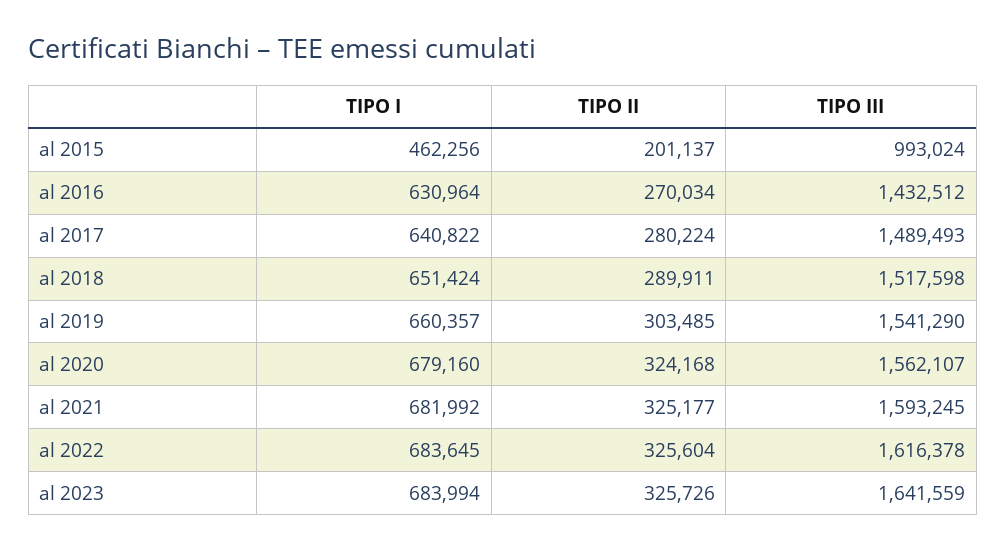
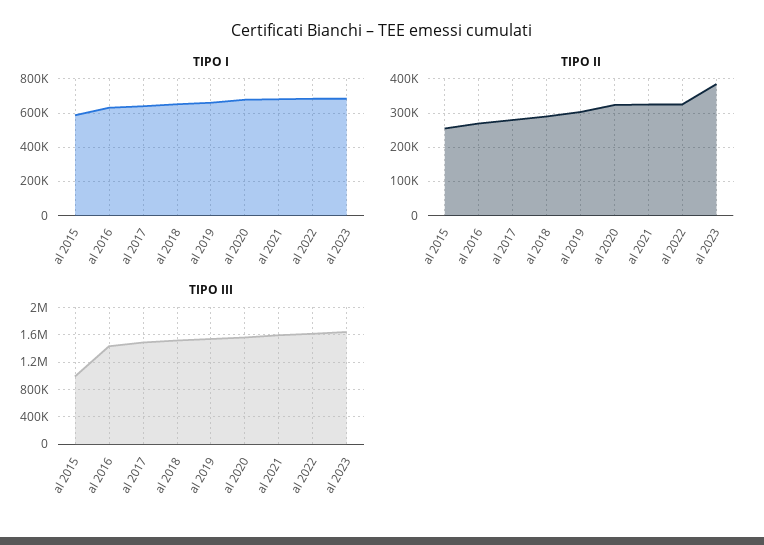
TIPO I, al 2015: 462256 -> 600000
TIPO II, al 2015: 201137 -> 260000
TIPO II, al 2023: 325726 -> 380000

